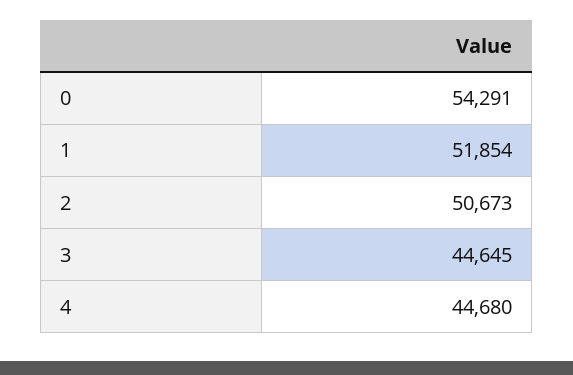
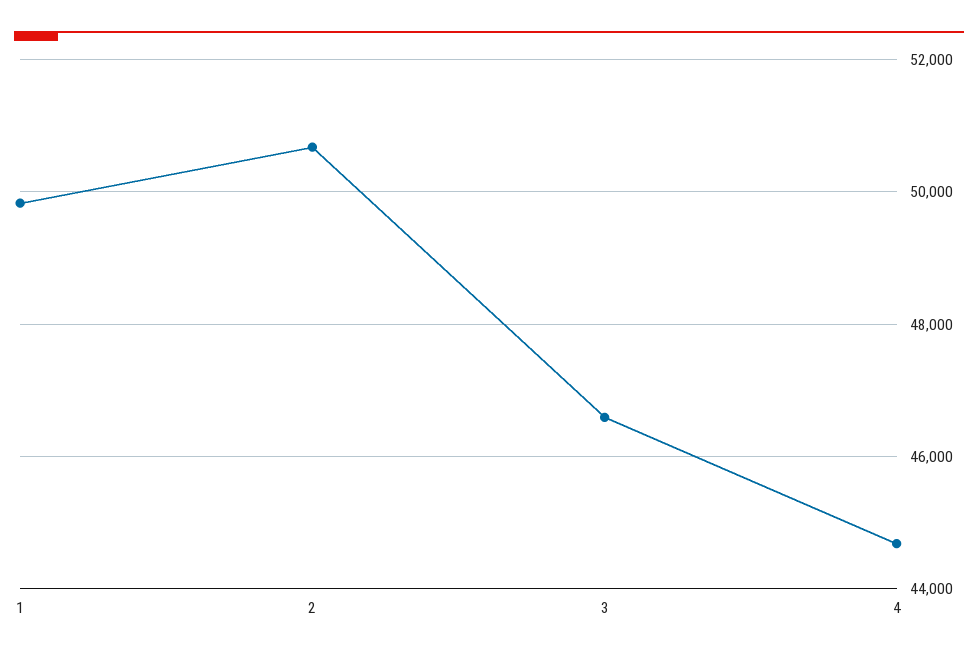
0: 54291 -> none
1: 51854 -> 49800
3: 44645 -> 46600

